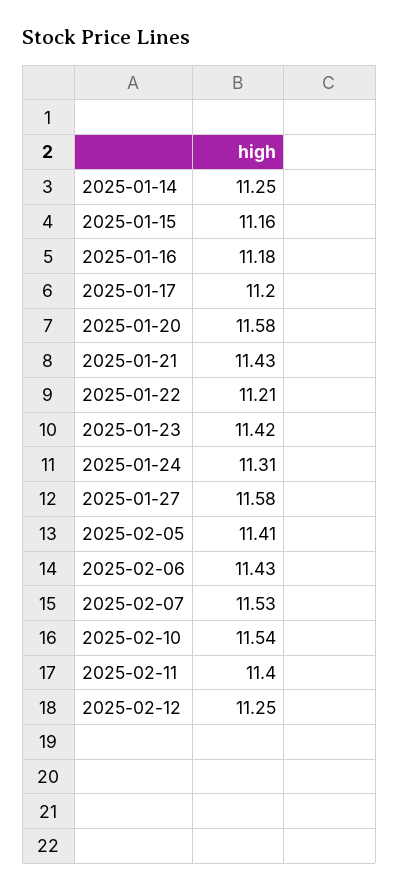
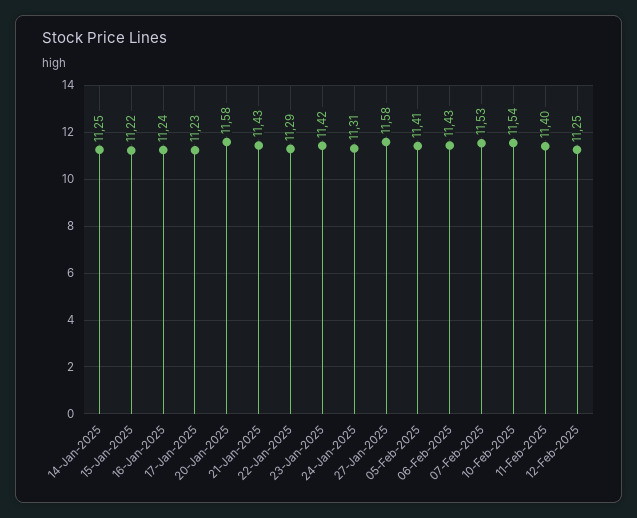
2025-01-15: 11.16 -> 11.22
2025-01-16: 11.18 -> 11.24
2025-01-17: 11.2 -> 11.23
2025-01-22: 11.21 -> 11.29

